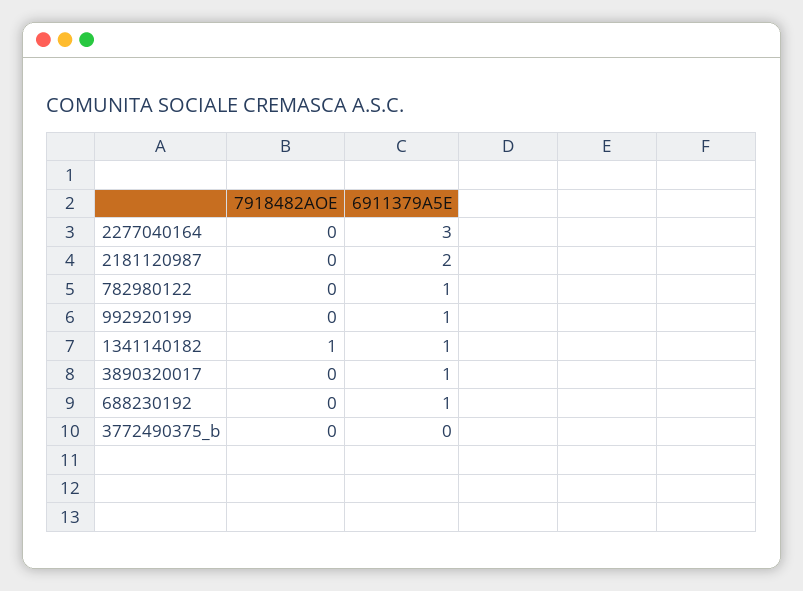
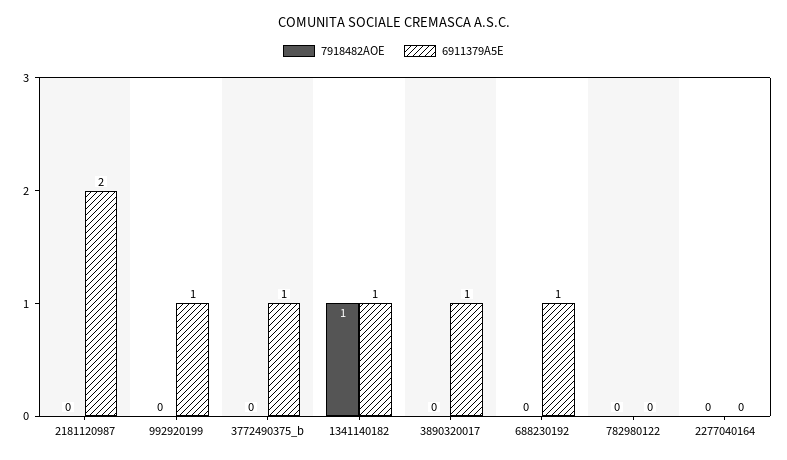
6911379A5E, 2277040164: 3 -> 0
6911379A5E, 782980122: 1 -> 0
6911379A5E, 3772490375_b: 0 -> 1

